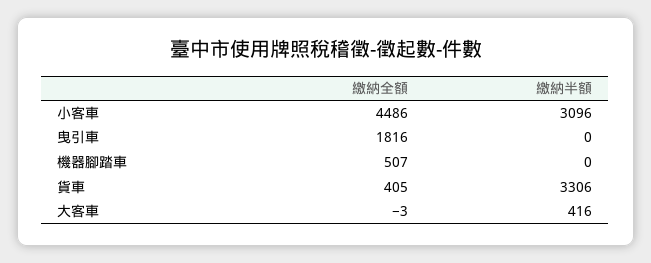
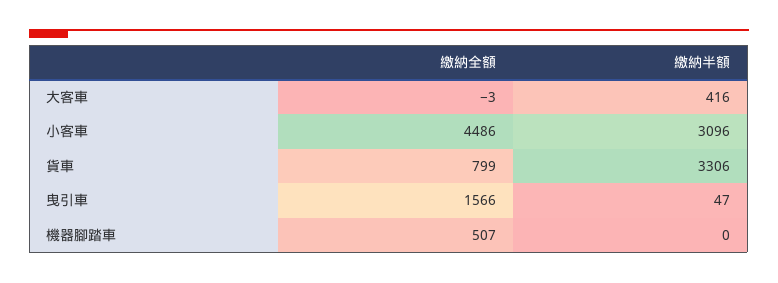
繳納全額, 曳引車: 1816 -> 1566
繳納半額, 曳引車: 0 -> 47
繳納全額, 貨車: 405 -> 799

